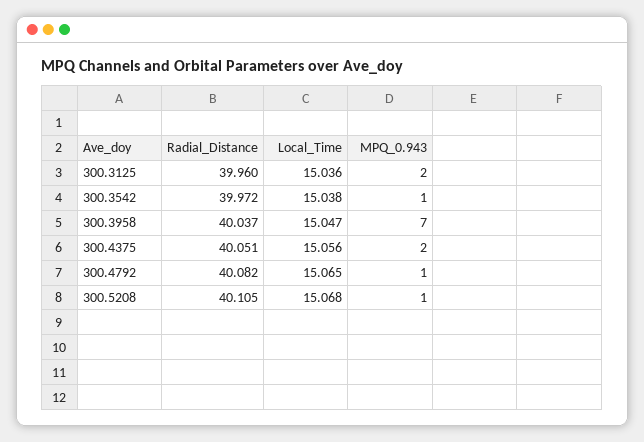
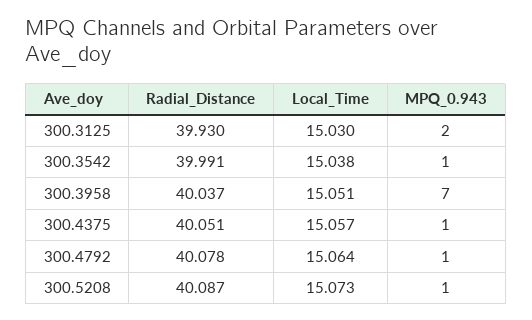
Radial_Distance, 300.3125: 39.96 -> 39.93
Local_Time, 300.3125: 15.036 -> 15.03
Radial_Distance, 300.3542: 39.972 -> 39.991
Local_Time, 300.3958: 15.047 -> 15.051
Local_Time, 300.4375: 15.056 -> 15.057
MPQ_0.943, 300.4375: 2 -> 1
Radial_Distance, 300.4792: 40.082 -> 40.078
Local_Time, 300.4792: 15.065 -> 15.064
Radial_Distance, 300.5208: 40.105 -> 40.087
Local_Time, 300.5208: 15.068 -> 15.073

